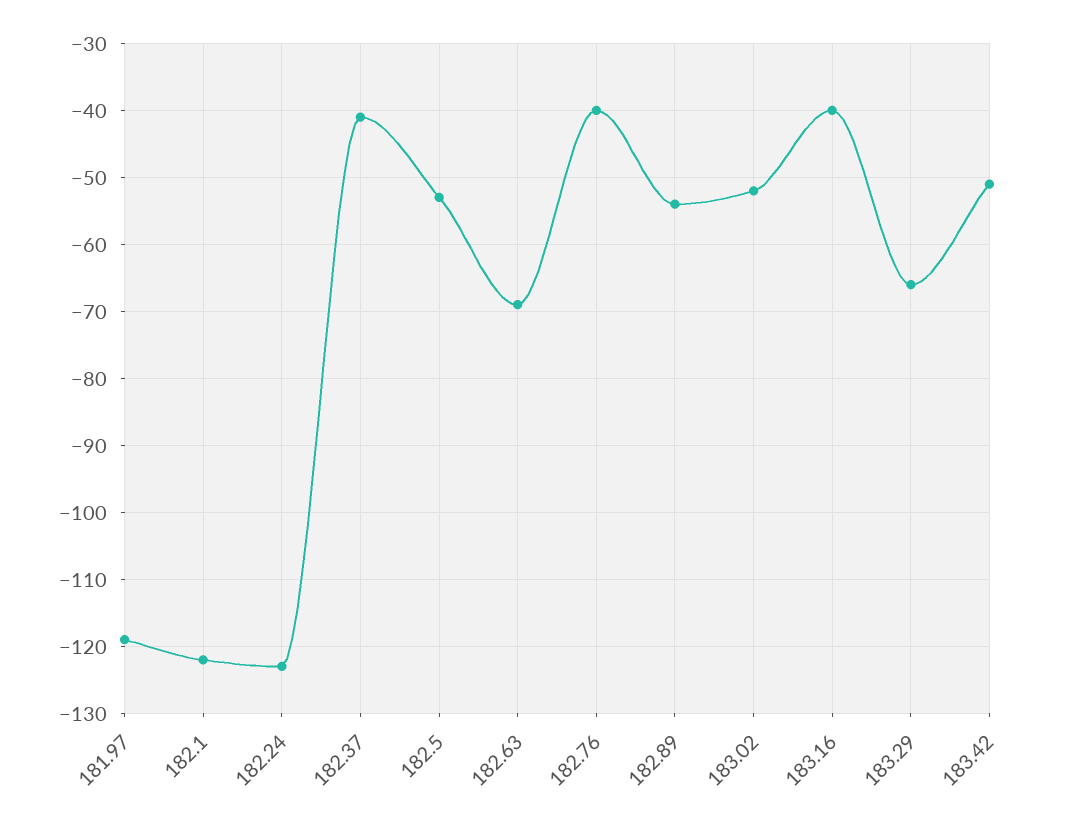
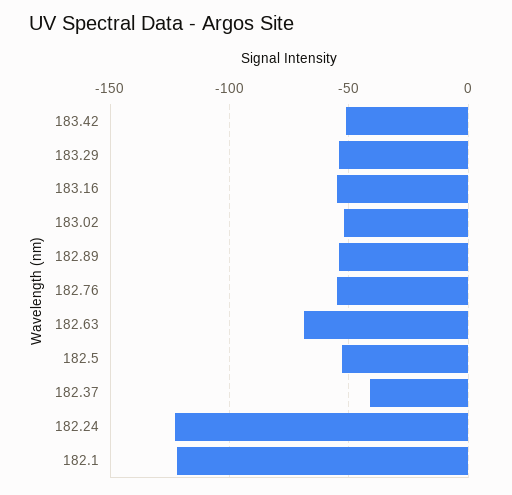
181.97: -119 -> none
182.76: -40 -> -55
183.16: -40 -> -55
183.29: -66 -> -55

